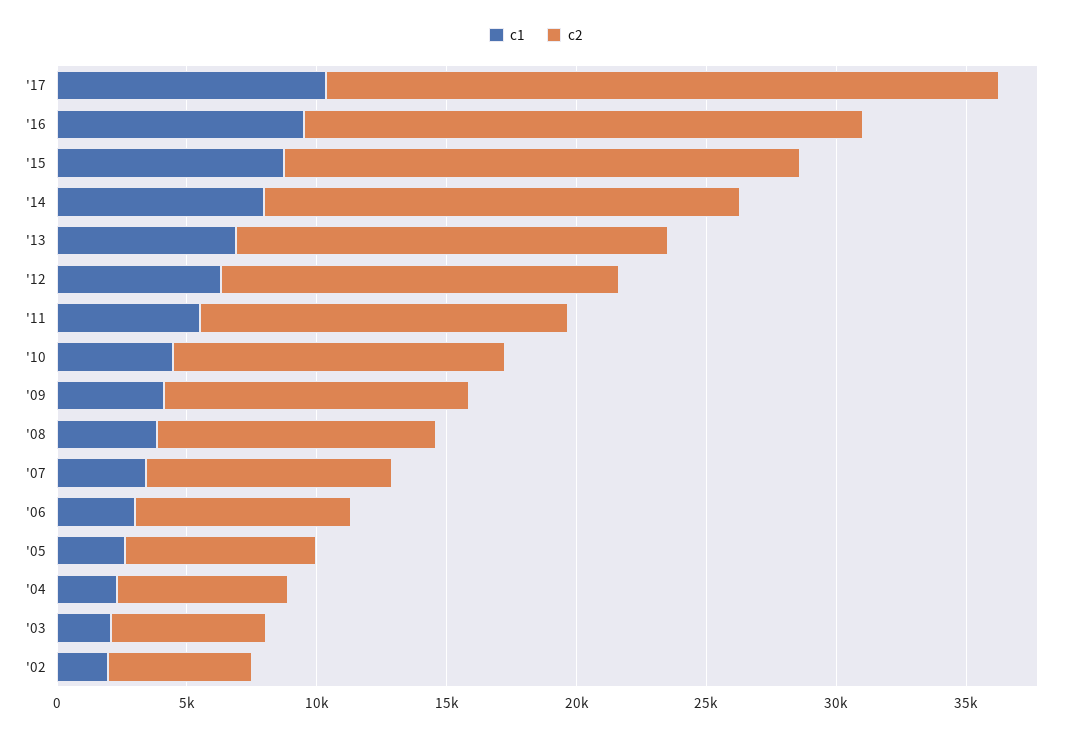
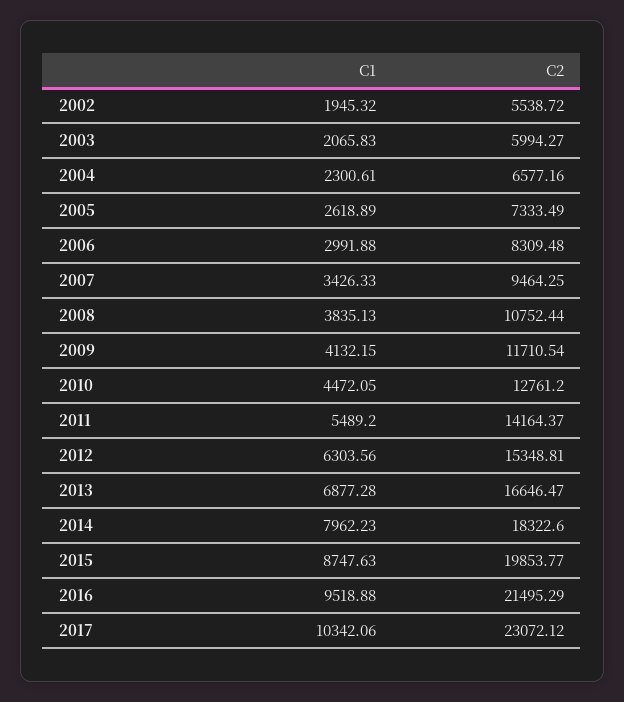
c2, '17: 26000 -> 23072.12

